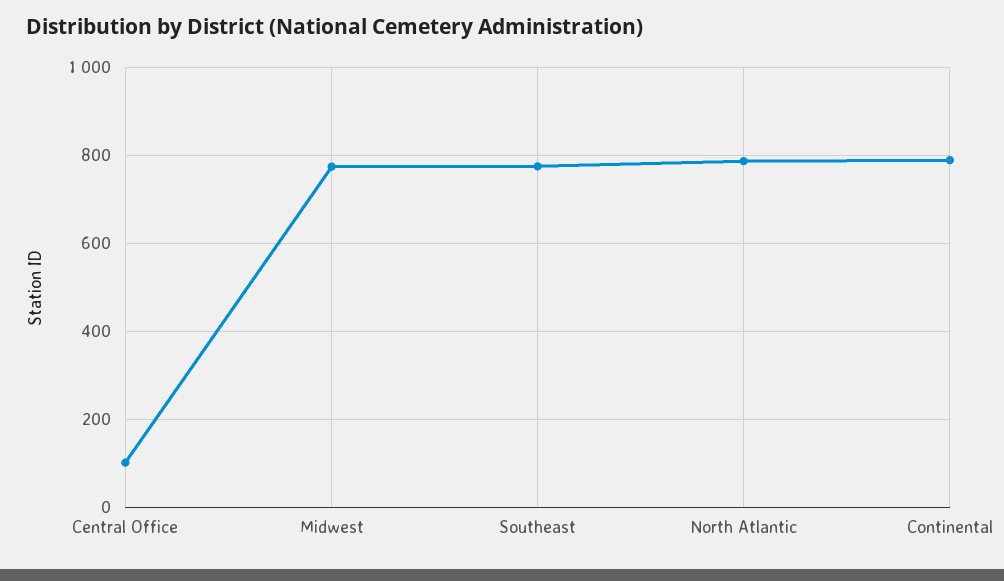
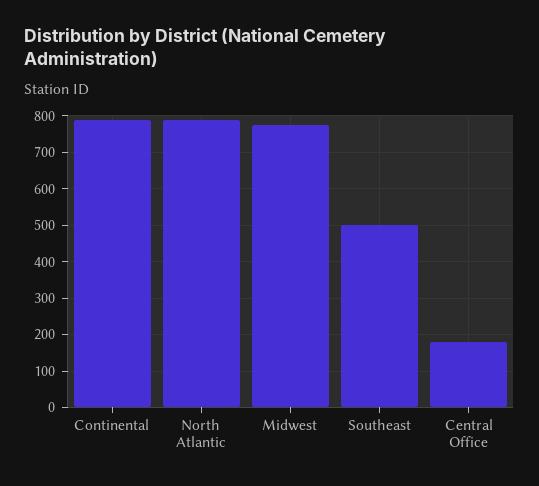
Central Office: 100 -> 180
Southeast: 780 -> 500

